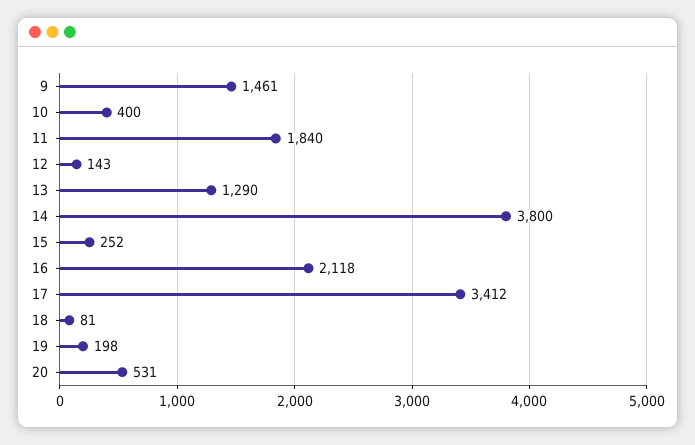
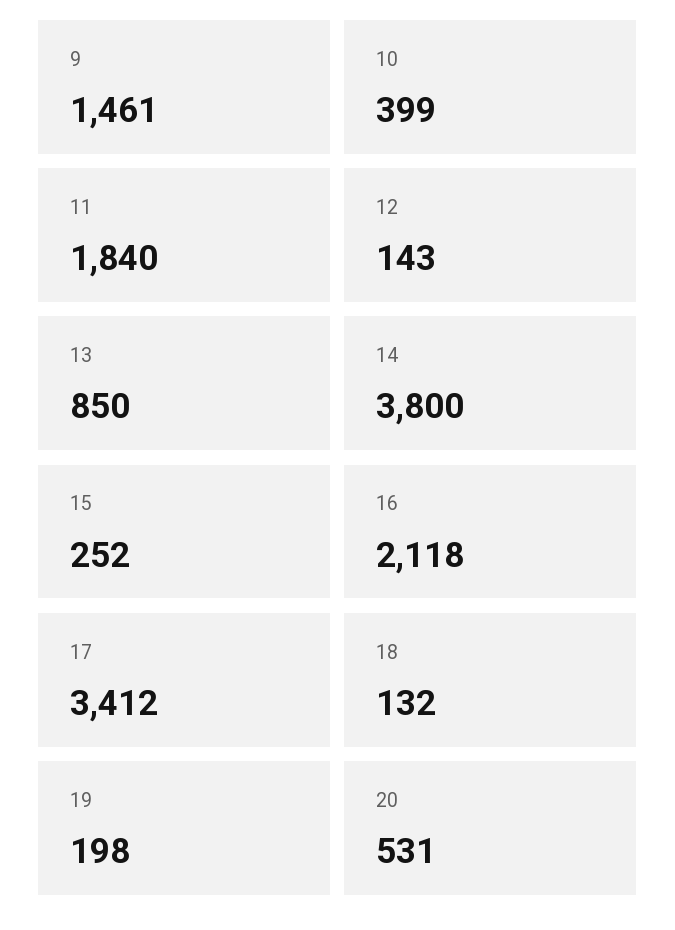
10: 400 -> 399
13: 1290 -> 850
18: 81 -> 132

